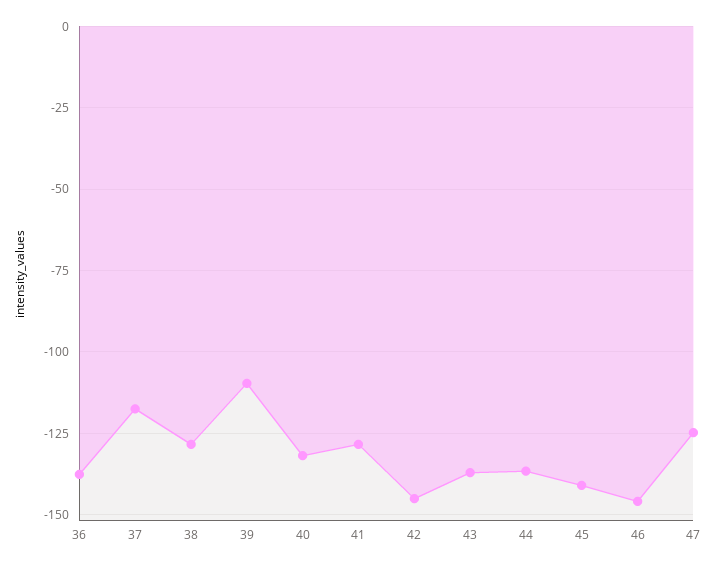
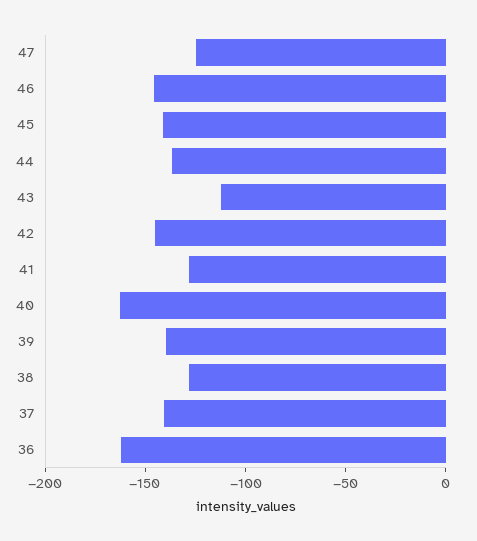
36: -137.5 -> -160
37: -117.5 -> -140
39: -110 -> -140
40: -132.5 -> -160
43: -137.5 -> -110

